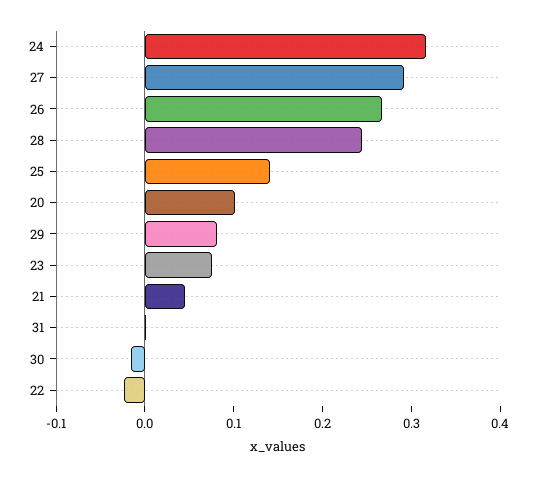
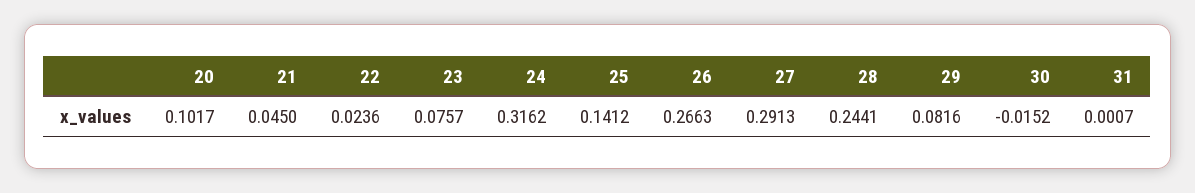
22: -0.02 -> 0.0236

